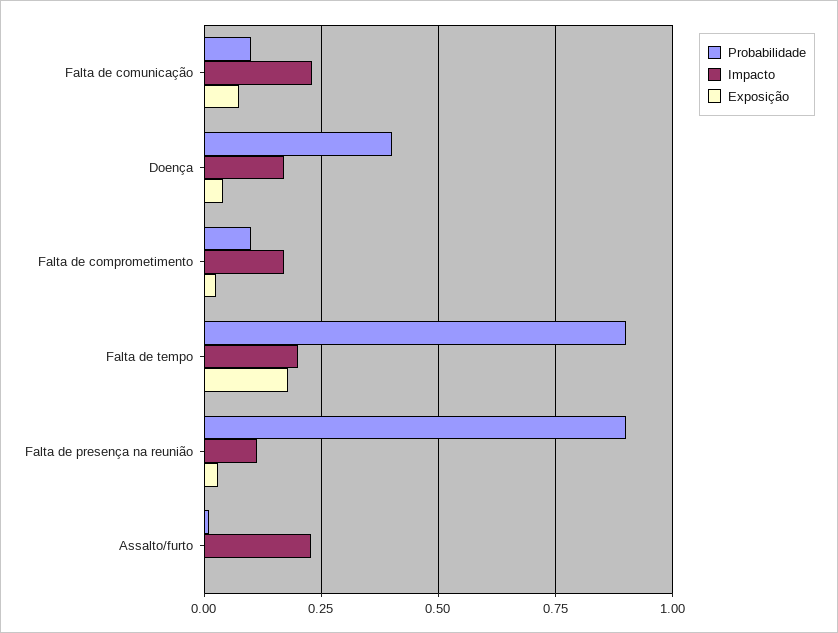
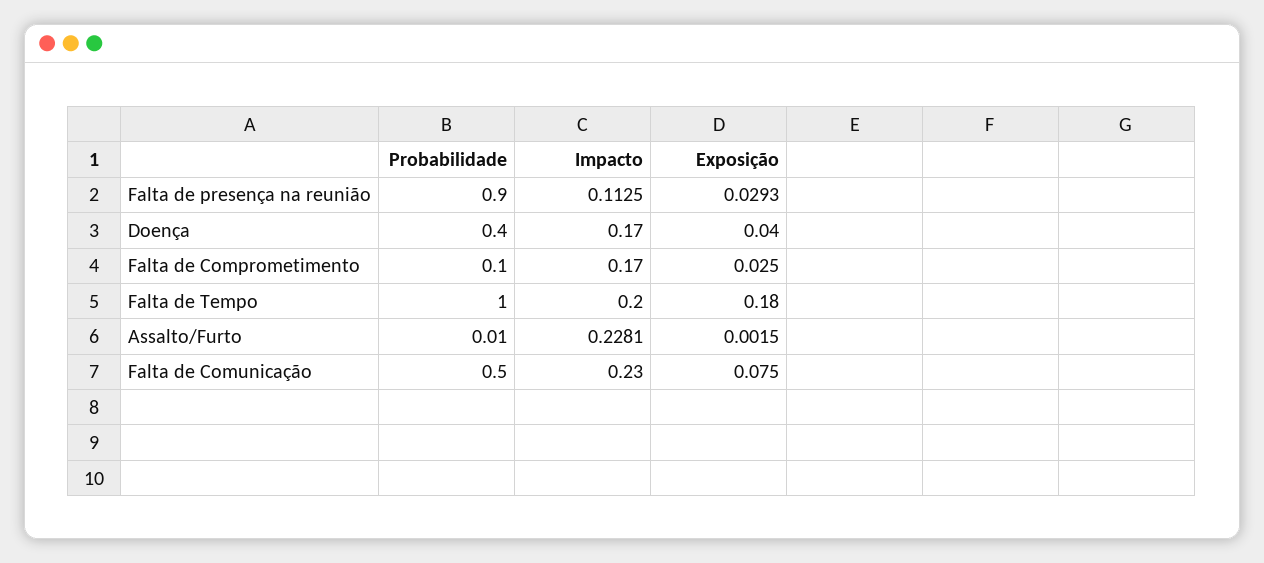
Probabilidade, Falta de comunicação: 0.1 -> 0.5
Probabilidade, Falta de tempo: 0.9 -> 1

